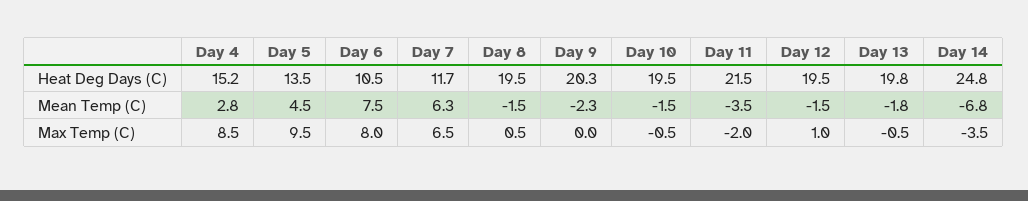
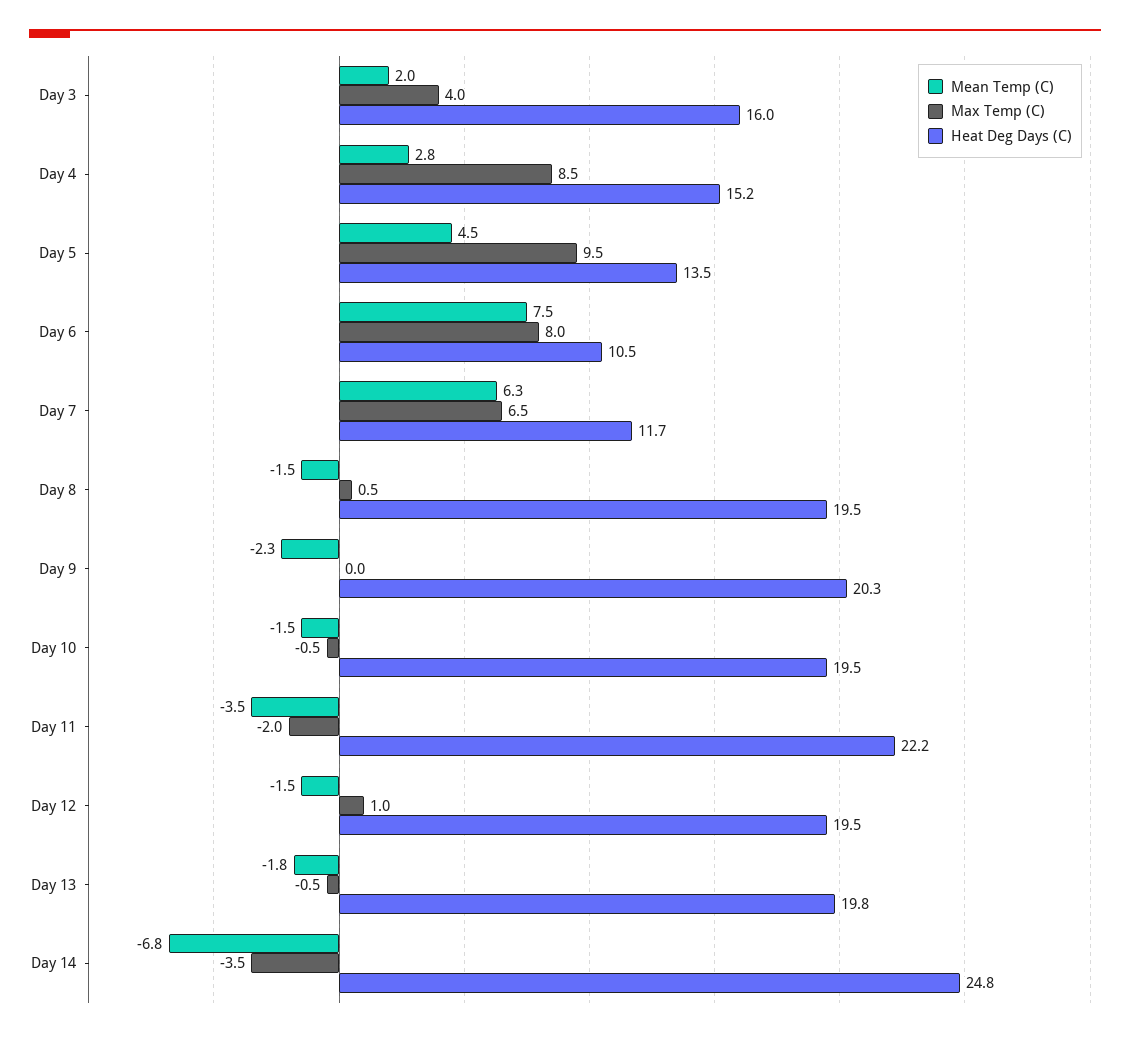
Heat Deg Days (C), Day 11: 21.5 -> 22.2
Mean Temp (C), Day 3: none -> 2
Max Temp (C), Day 3: none -> 4
Heat Deg Days (C), Day 3: none -> 16

